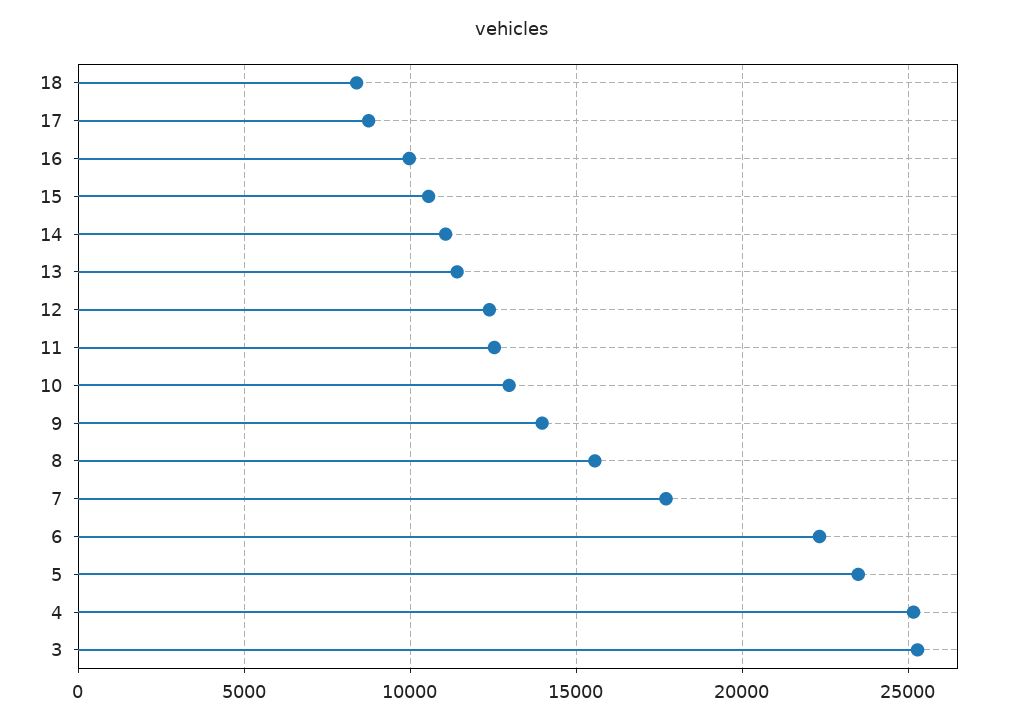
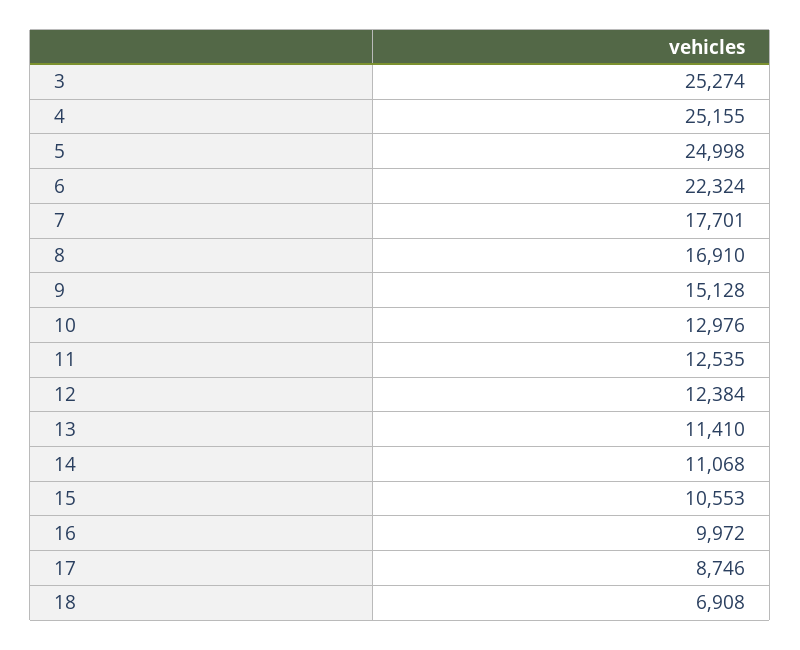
18: 8500 -> 6908
9: 14000 -> 15128
8: 15500 -> 16910
5: 23500 -> 24998

